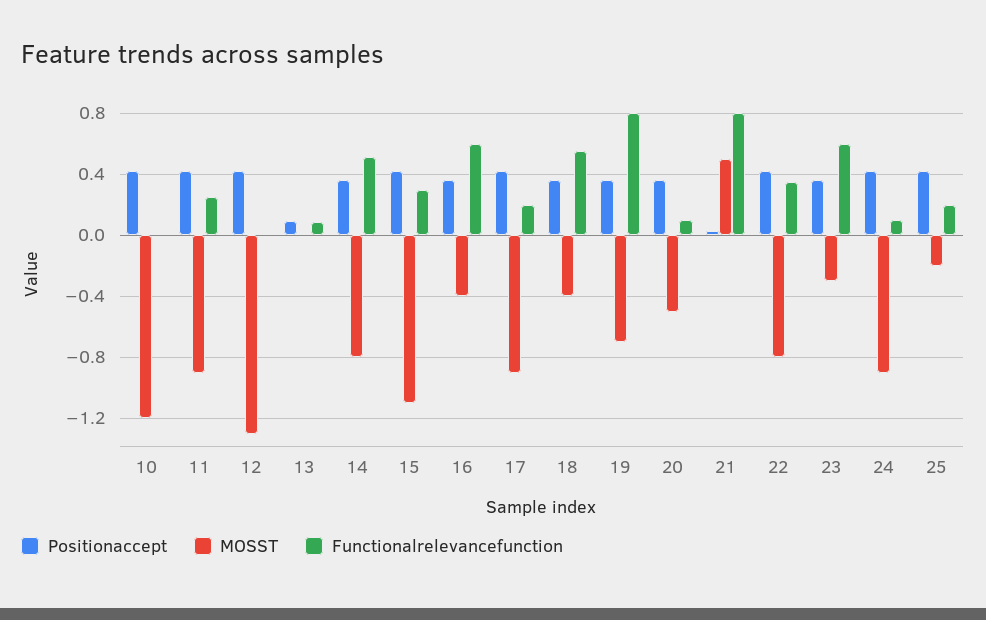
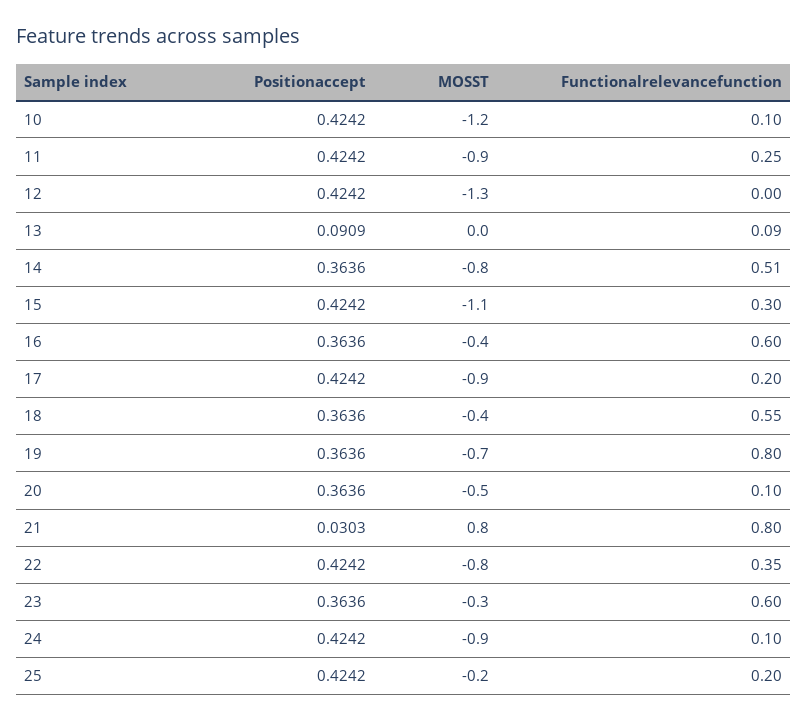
Functionalrelevancefunction, 10: 0 -> 0.1
MOSST, 21: 0.5 -> 0.8

